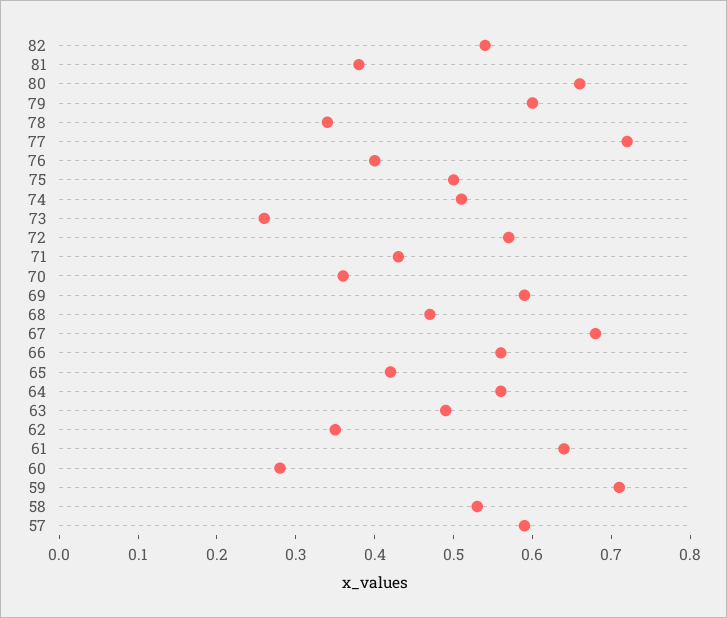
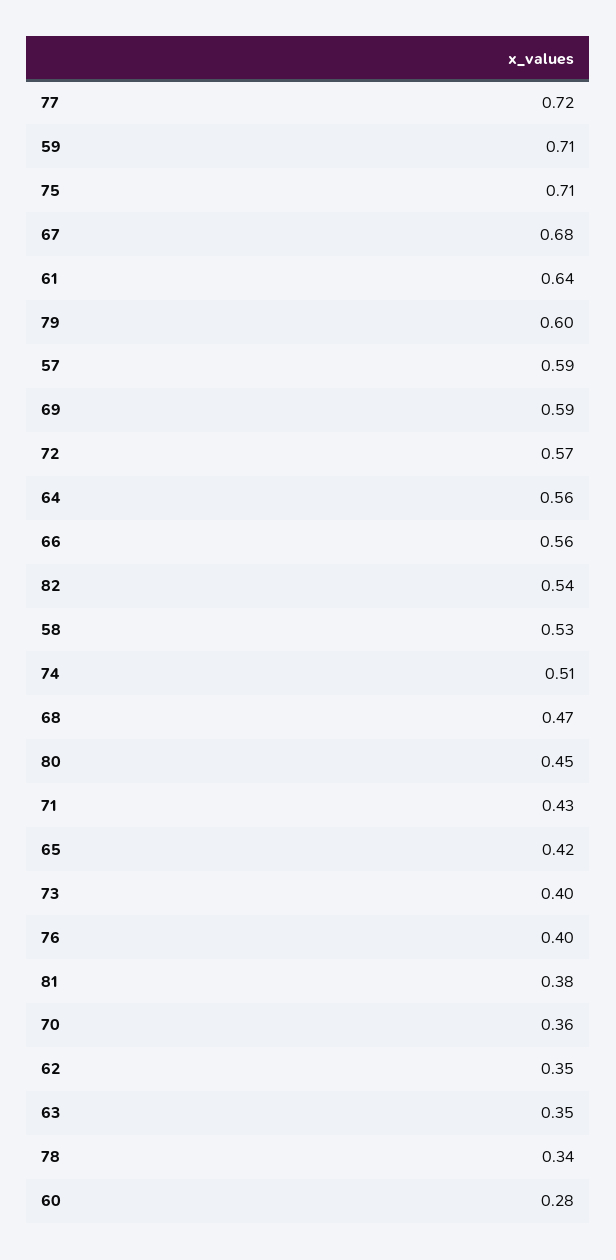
80: 0.65 -> 0.45
75: 0.5 -> 0.71
73: 0.25 -> 0.4
63: 0.5 -> 0.35

